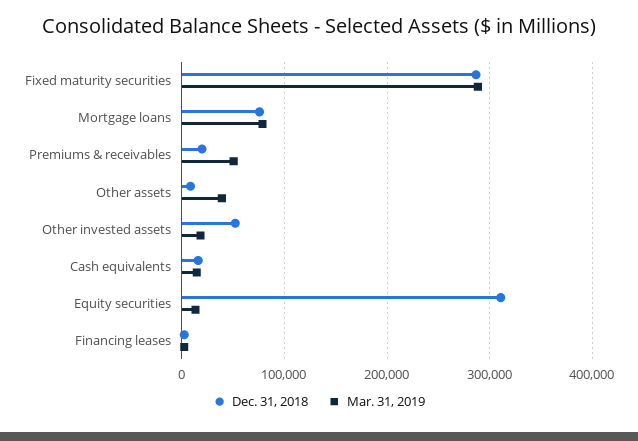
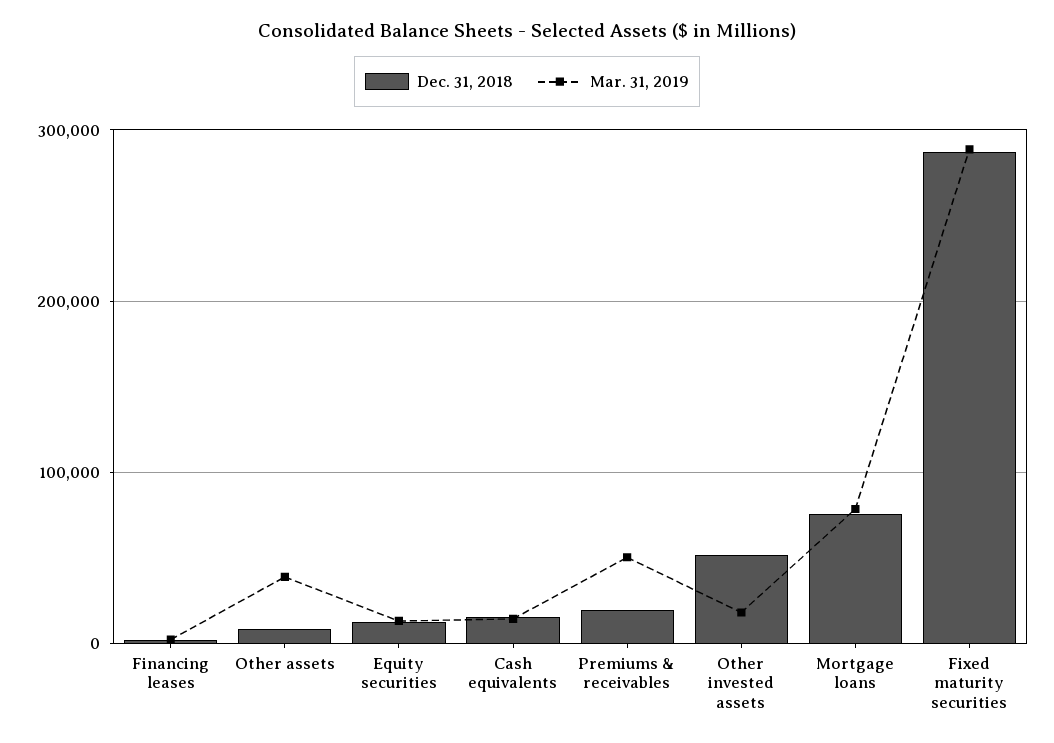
Dec. 31, 2018, Equity securities: 310000 -> 10000

